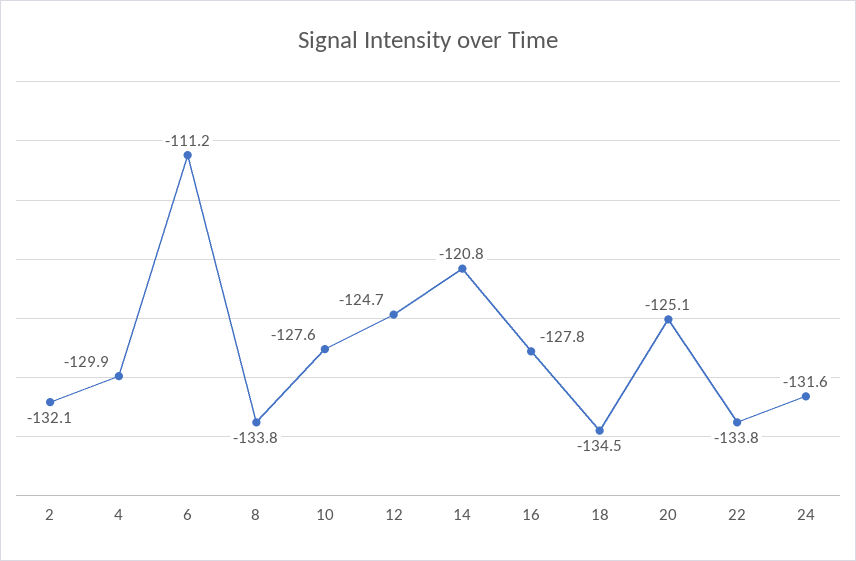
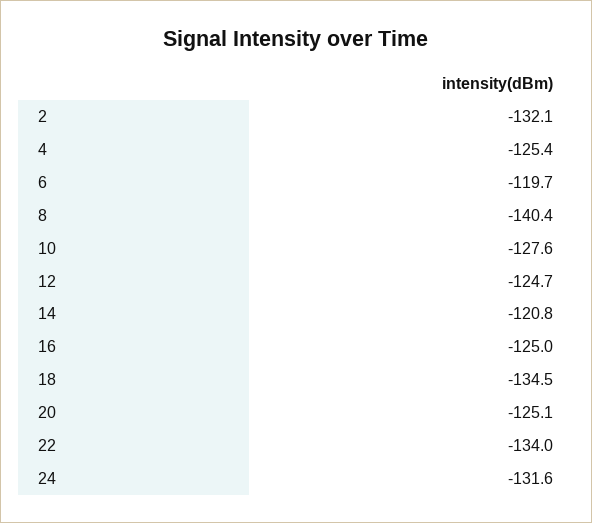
4: -129.9 -> -125.4
6: -111.2 -> -119.7
8: -133.8 -> -140.4
16: -127.8 -> -125
22: -133.8 -> -134

